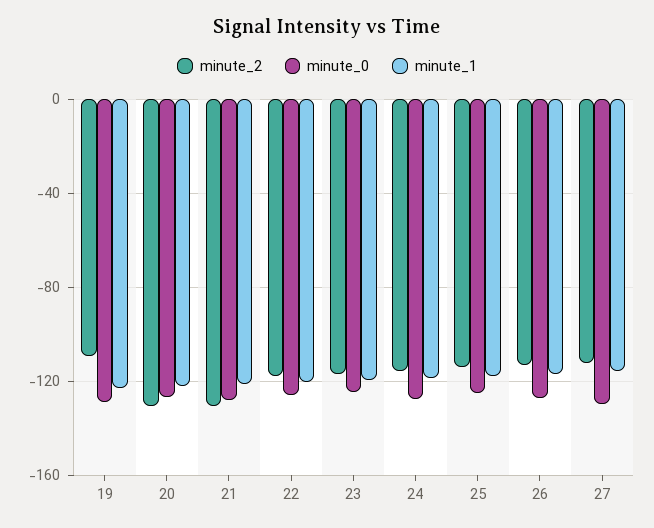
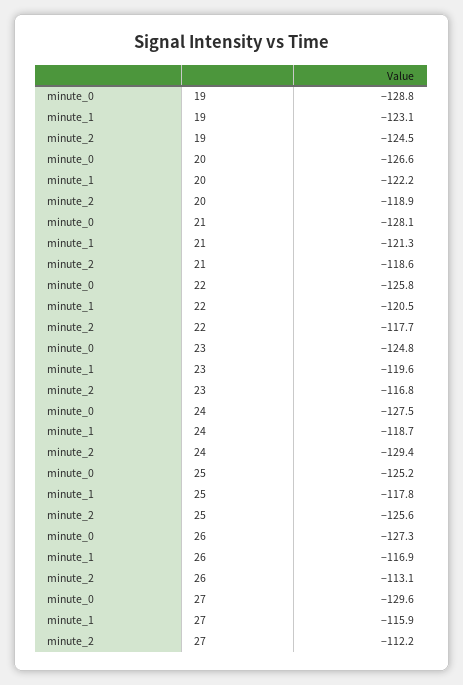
minute_2, 19: -110 -> -124.5
minute_2, 20: -130 -> -118.9
minute_2, 21: -130 -> -118.6
minute_2, 24: -115 -> -129.4
minute_2, 25: -115 -> -125.6

